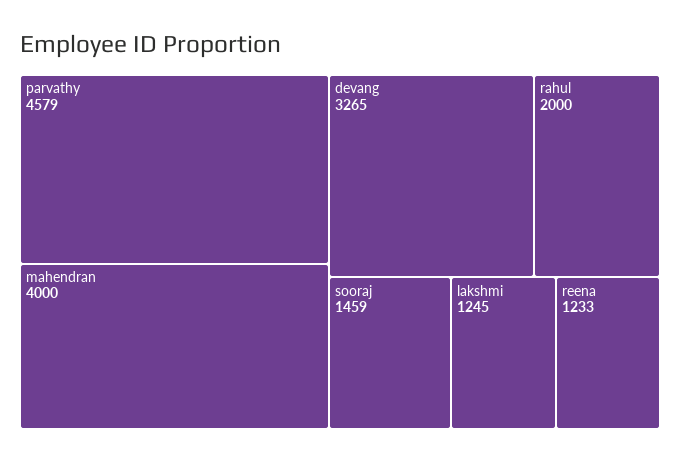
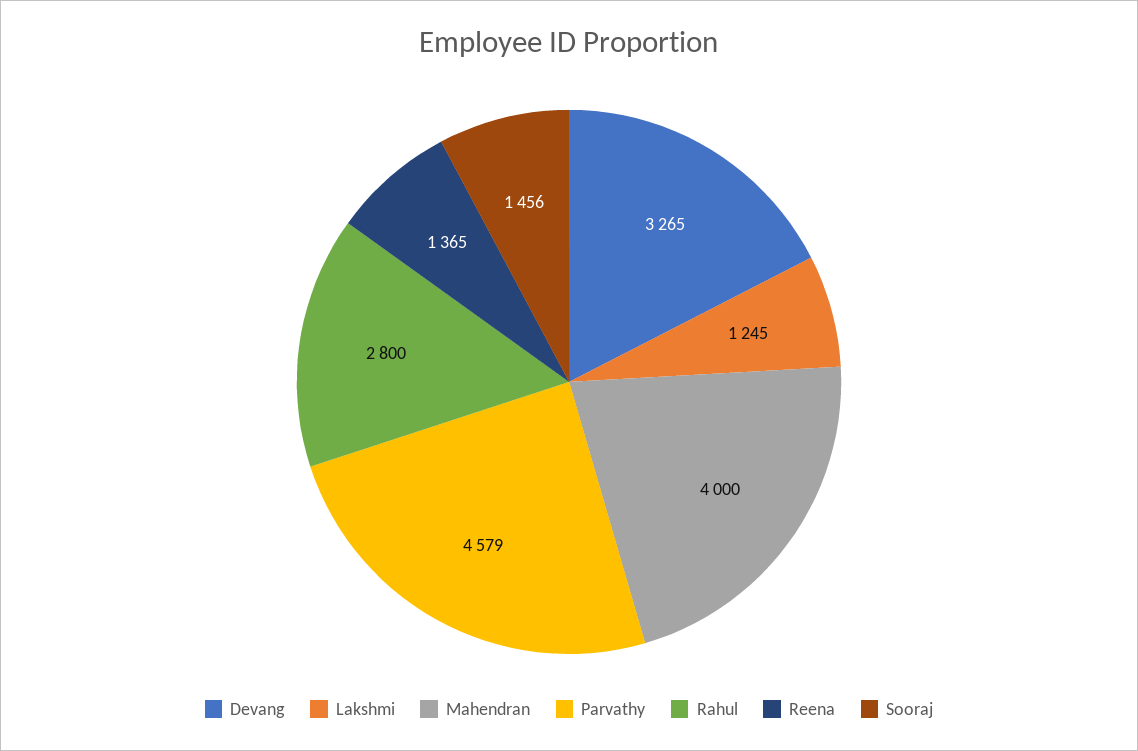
rahul: 2000 -> 2800
sooraj: 1459 -> 1456
reena: 1233 -> 1365

